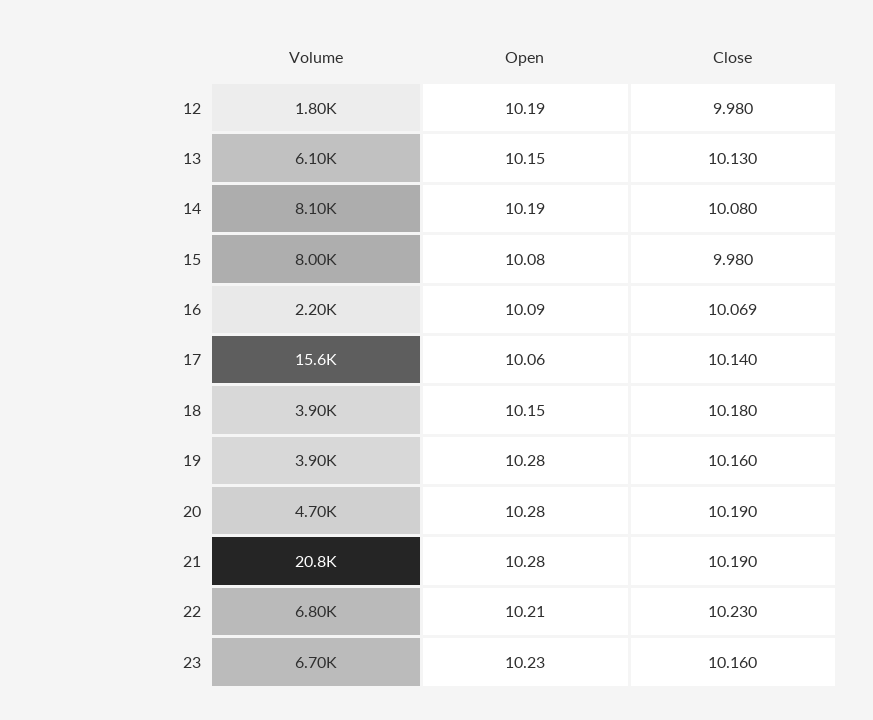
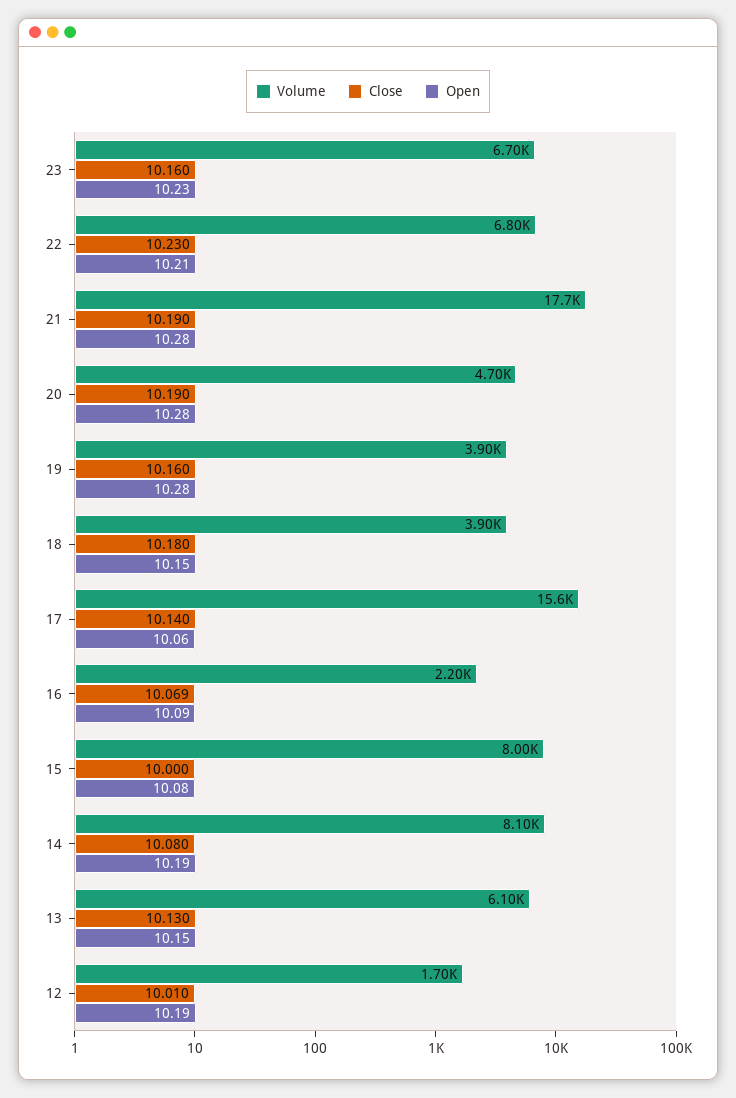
Volume, 12: 1800 -> 1700
Close, 12: 9.98 -> 10.01
Close, 15: 9.98 -> 10
Volume, 21: 20800 -> 17700

